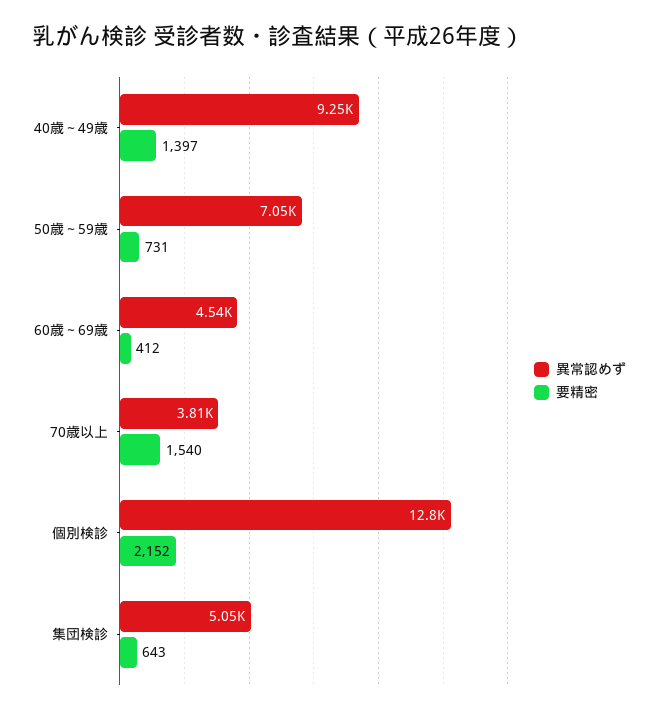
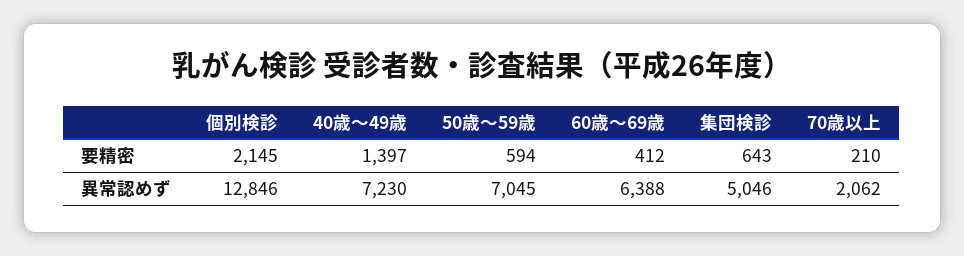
異常認めず, 40歳～49歳: 9250 -> 7230
要精密, 50歳～59歳: 731 -> 594
異常認めず, 60歳～69歳: 4540 -> 6388
異常認めず, 70歳以上: 3810 -> 2062
要精密, 70歳以上: 1540 -> 210
要精密, 個別検診: 2152 -> 2145

